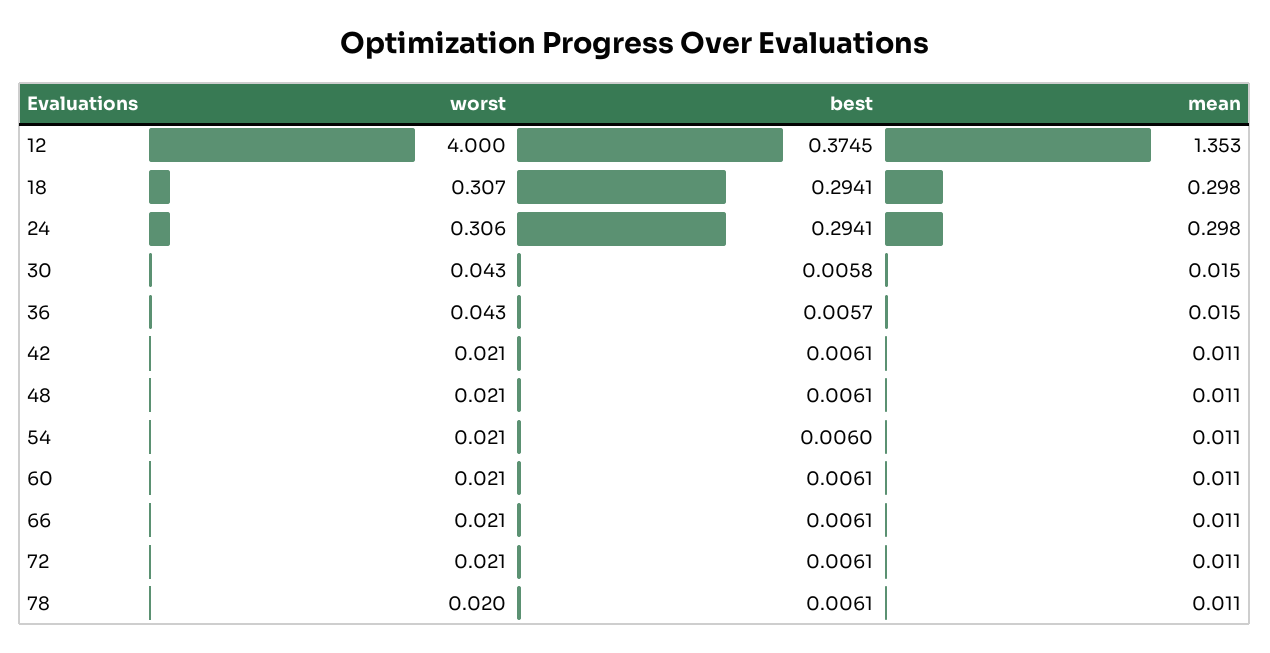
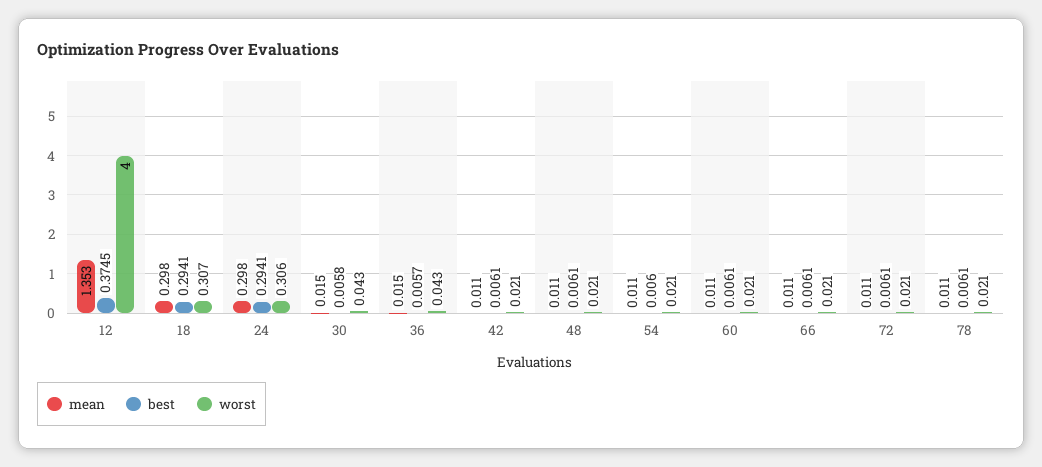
worst, 78: 0.02 -> 0.021

